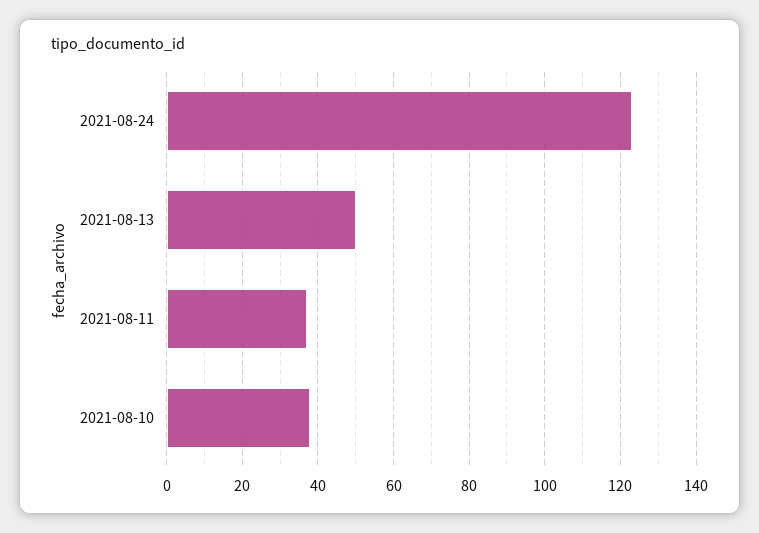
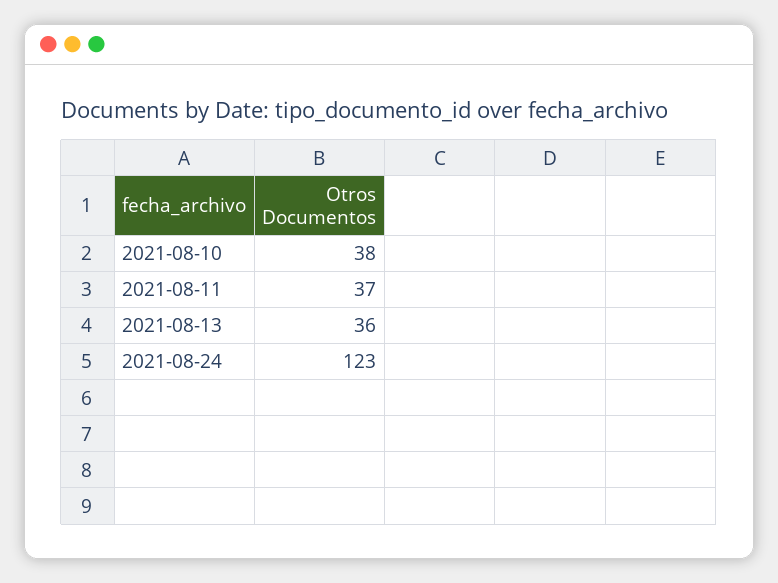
2021-08-13: 50 -> 36

